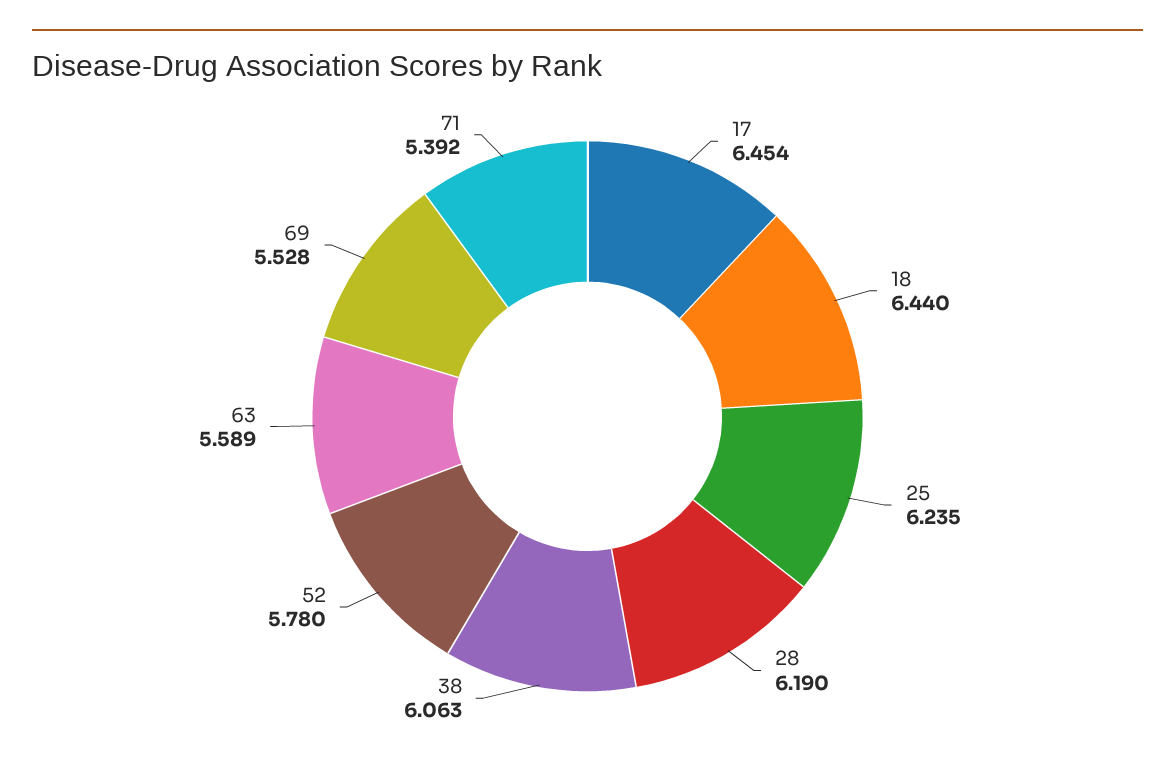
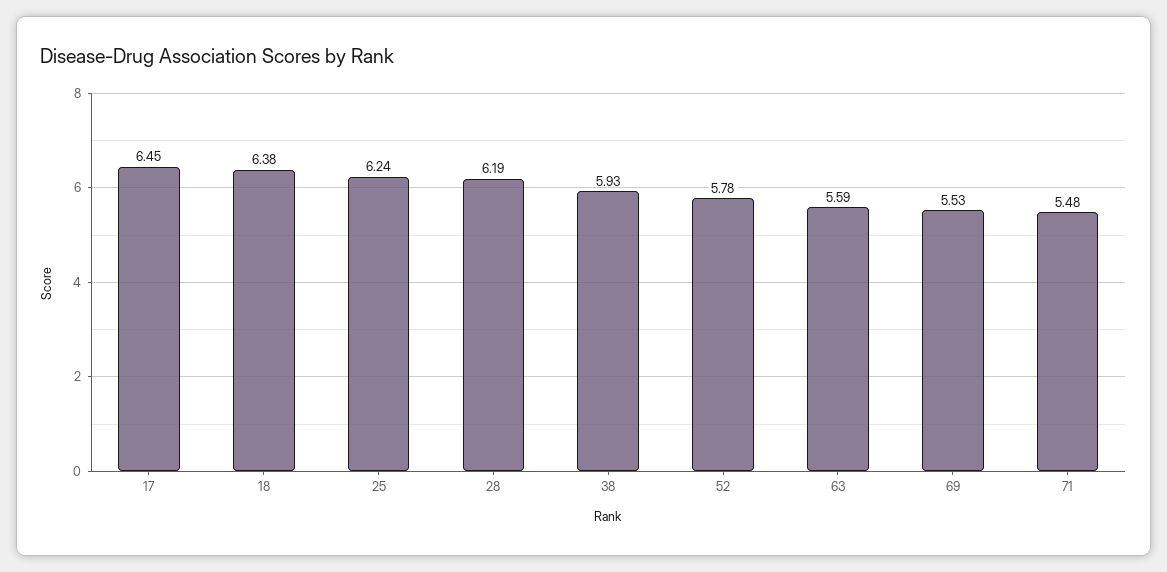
18: 6.44 -> 6.38
38: 6.063 -> 5.93
71: 5.392 -> 5.48

